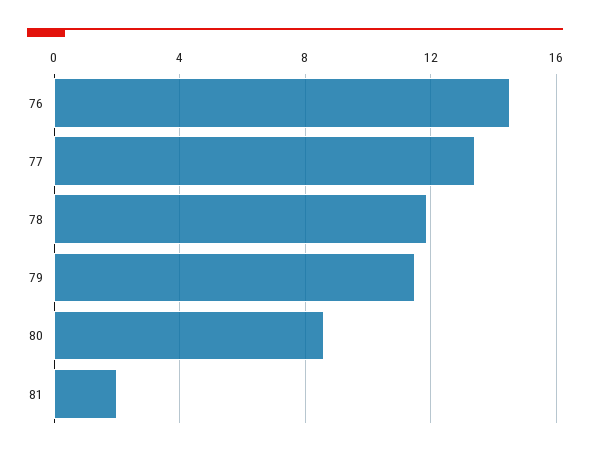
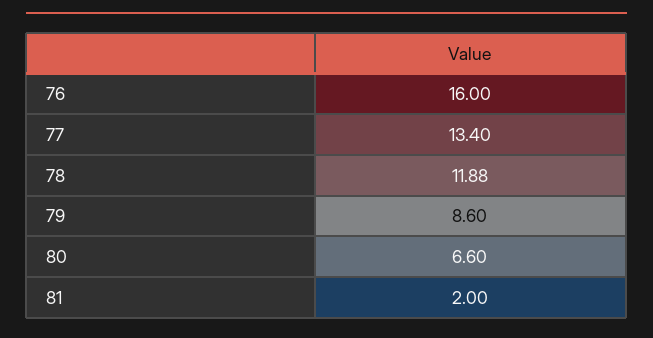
76: 14.5 -> 16
79: 11.5 -> 8.6
80: 8.5 -> 6.6

